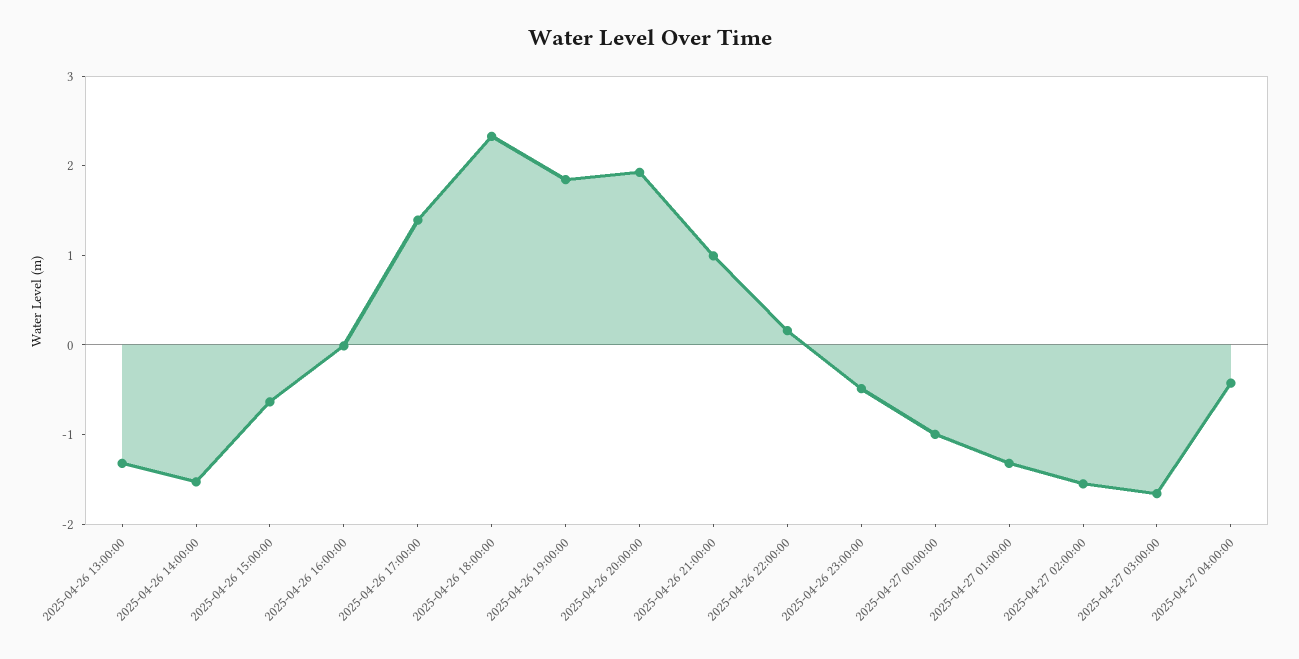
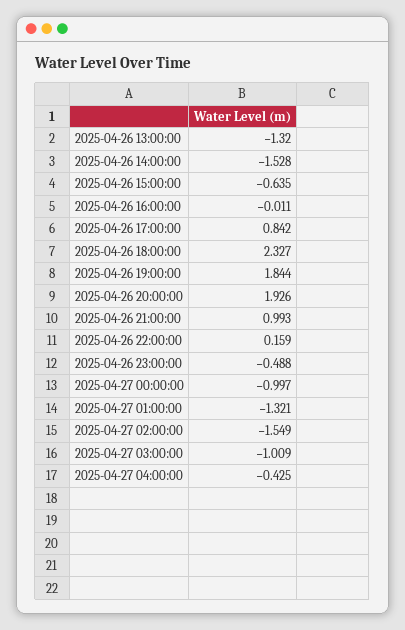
2025-04-26 17:00:00: 1.4 -> 0.842
2025-04-27 03:00:00: -1.6 -> -1.009

